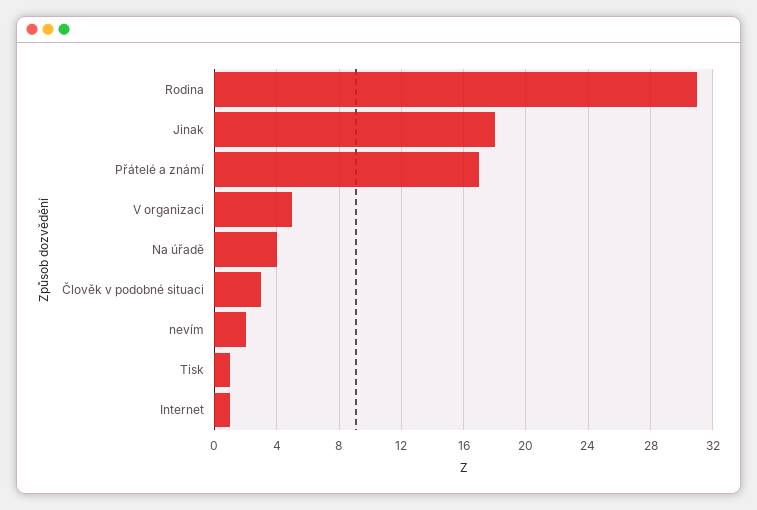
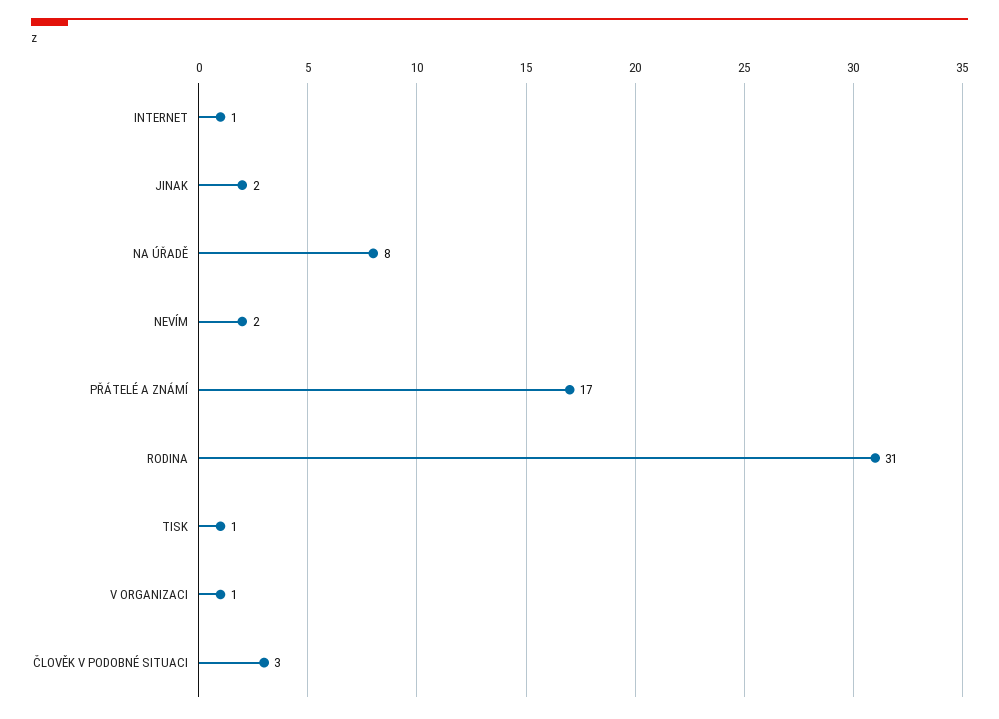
Jinak: 18 -> 2
V organizaci: 5 -> 1
Na úřadě: 4 -> 8

